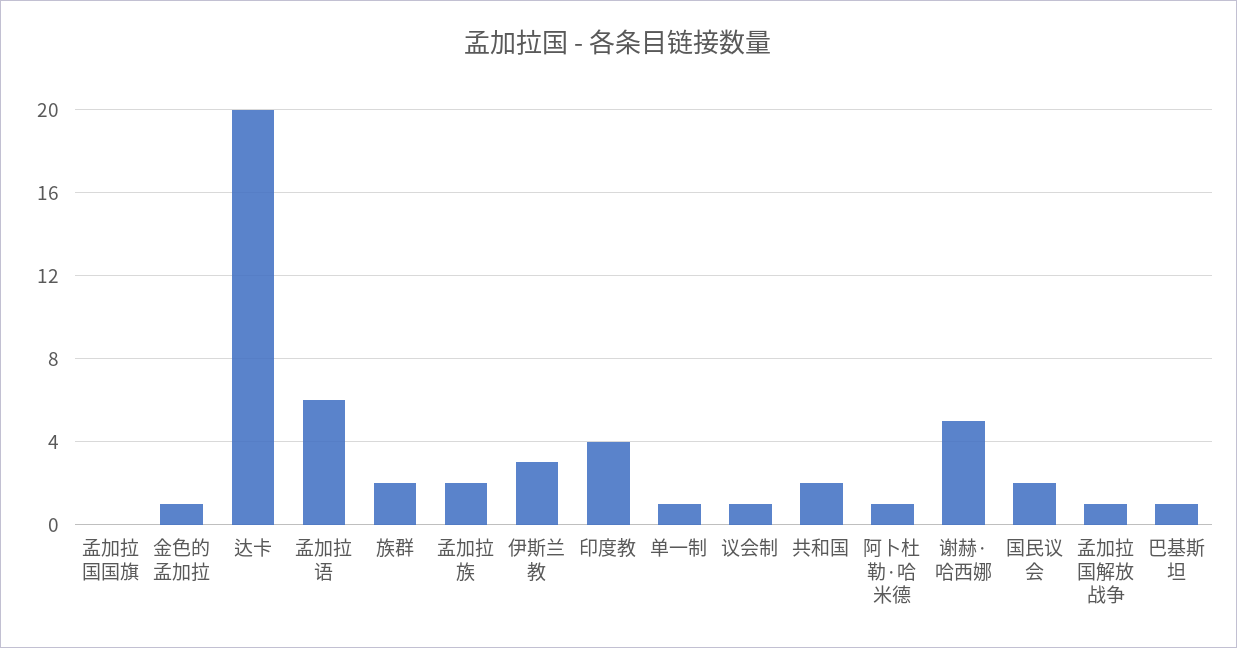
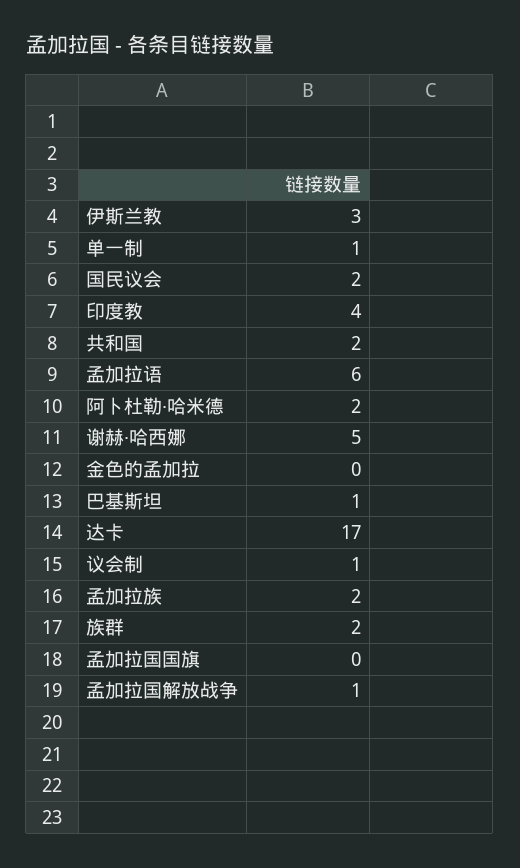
金色的孟加拉: 1 -> 0
达卡: 20 -> 17
阿卜杜勒·哈米德: 1 -> 2

